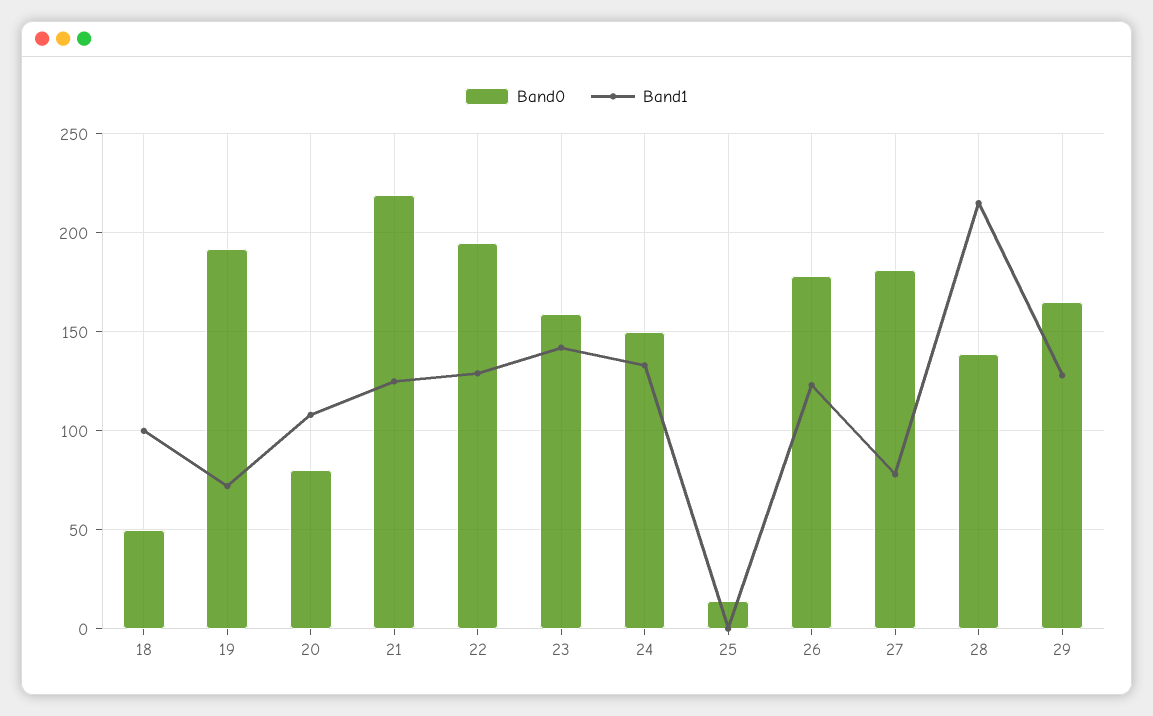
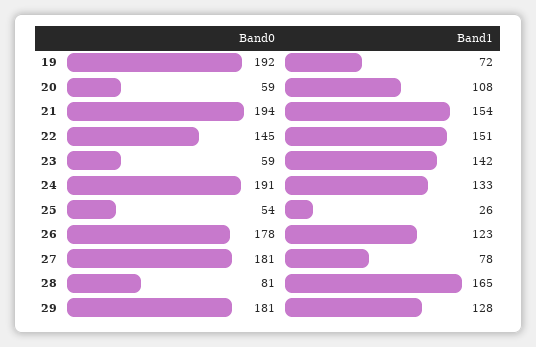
Band0, 18: 50 -> none
Band1, 18: 100 -> none
Band0, 20: 80 -> 59
Band0, 21: 220 -> 194
Band1, 21: 125 -> 154
Band0, 22: 195 -> 145
Band1, 22: 130 -> 151
Band0, 23: 160 -> 59
Band0, 24: 150 -> 191
Band0, 25: 15 -> 54
Band1, 25: 0 -> 26
Band0, 28: 140 -> 81
Band1, 28: 215 -> 165
Band0, 29: 165 -> 181

